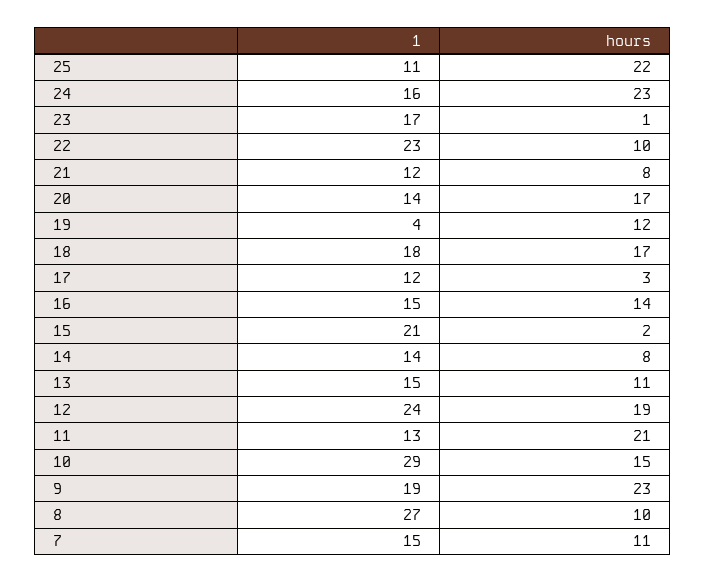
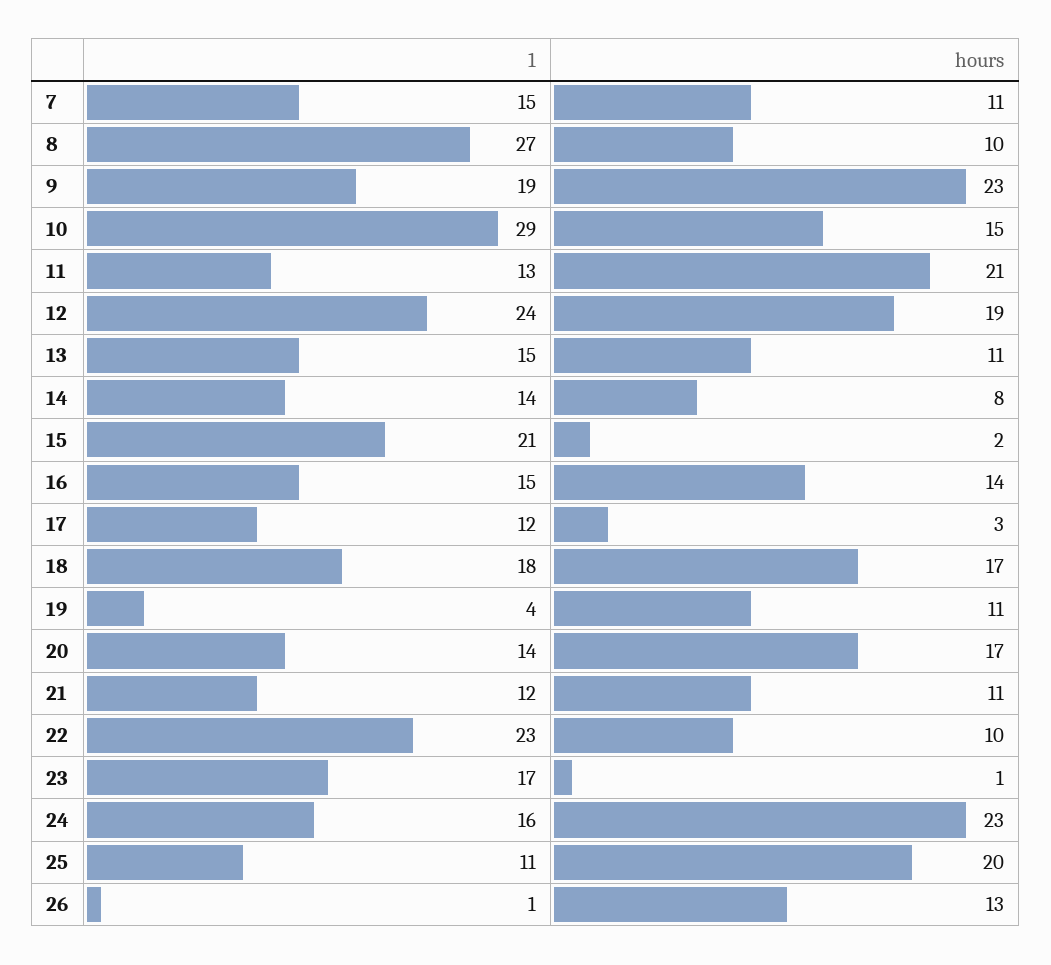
hours, 25: 22 -> 20
hours, 21: 8 -> 11
hours, 19: 12 -> 11
1, 26: none -> 1
hours, 26: none -> 13

